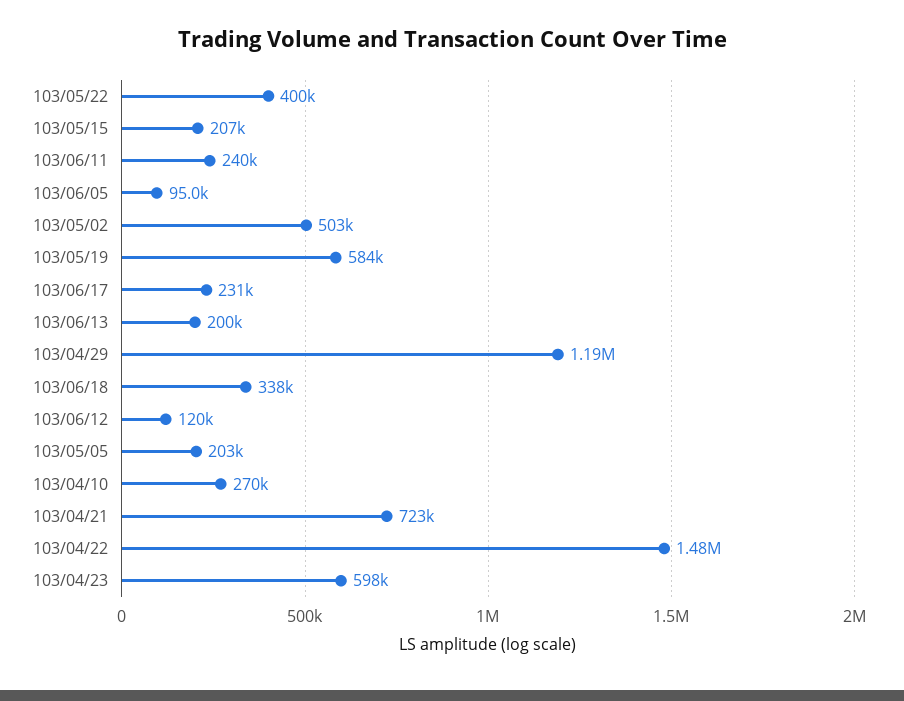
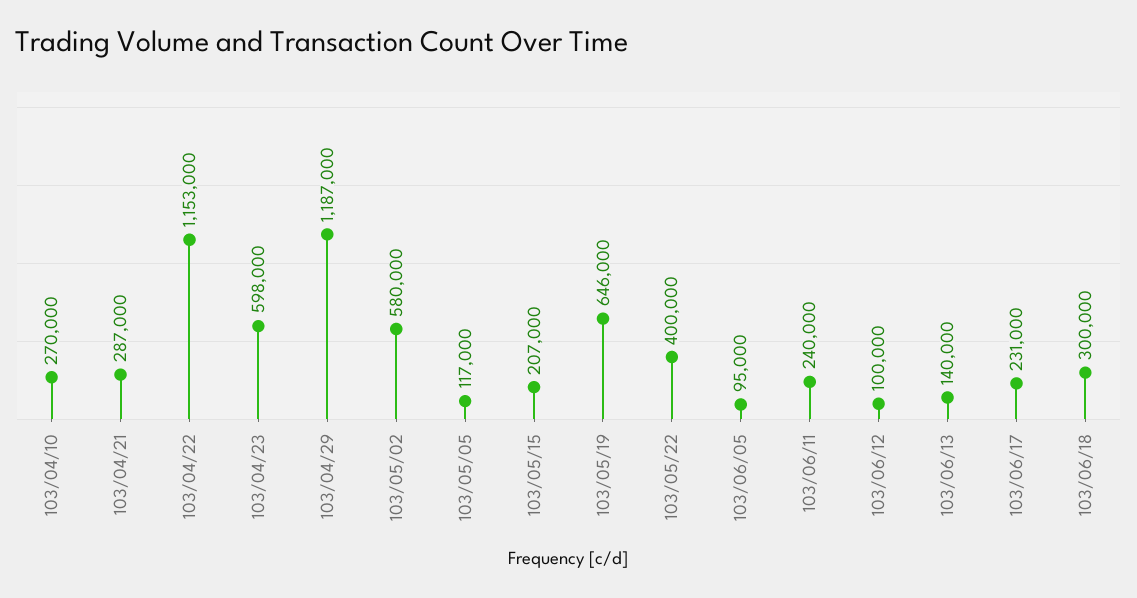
103/05/02: 503000 -> 580000
103/05/19: 584000 -> 646000
103/06/13: 200000 -> 140000
103/06/18: 338000 -> 300000
103/06/12: 120000 -> 100000
103/05/05: 203000 -> 117000
103/04/21: 723000 -> 287000
103/04/22: 1480000 -> 1153000

